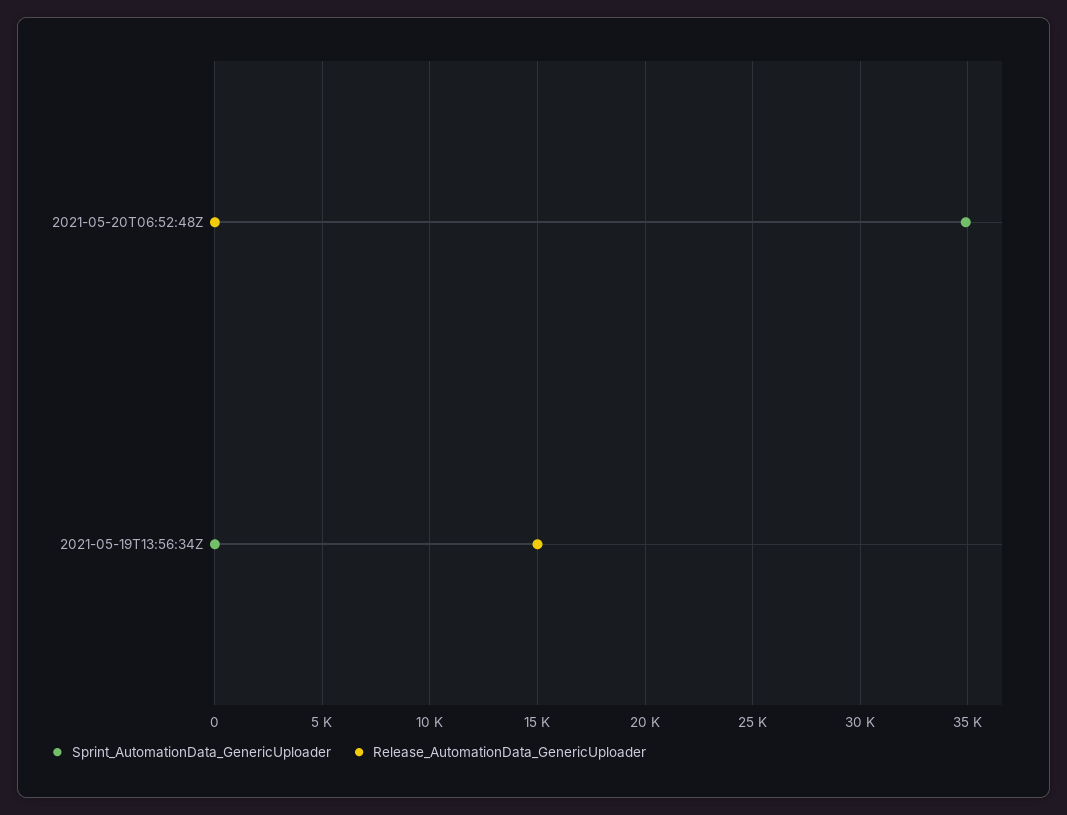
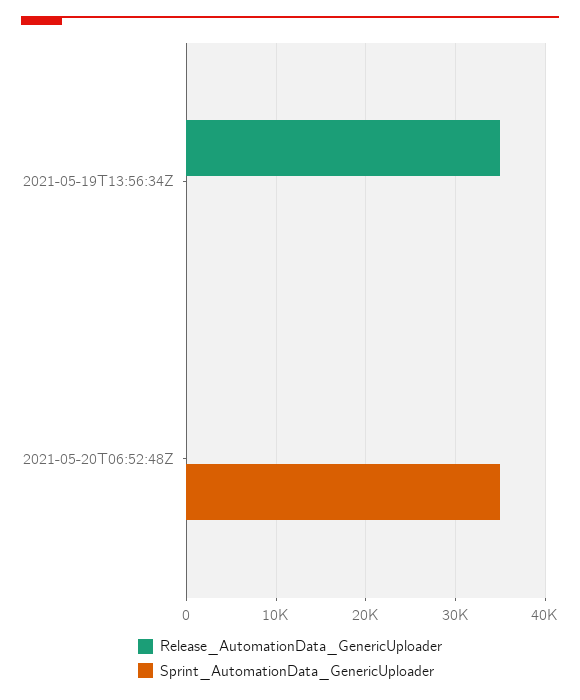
Release_AutomationData_GenericUploader, 2021-05-19T13:56:34Z: 15000 -> 35000

